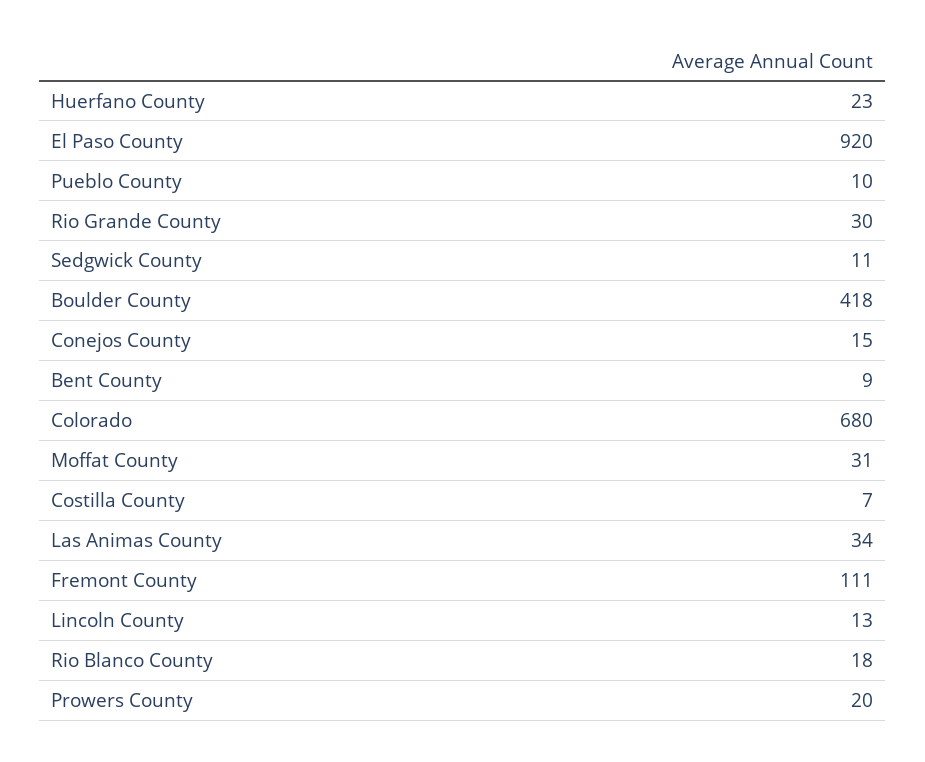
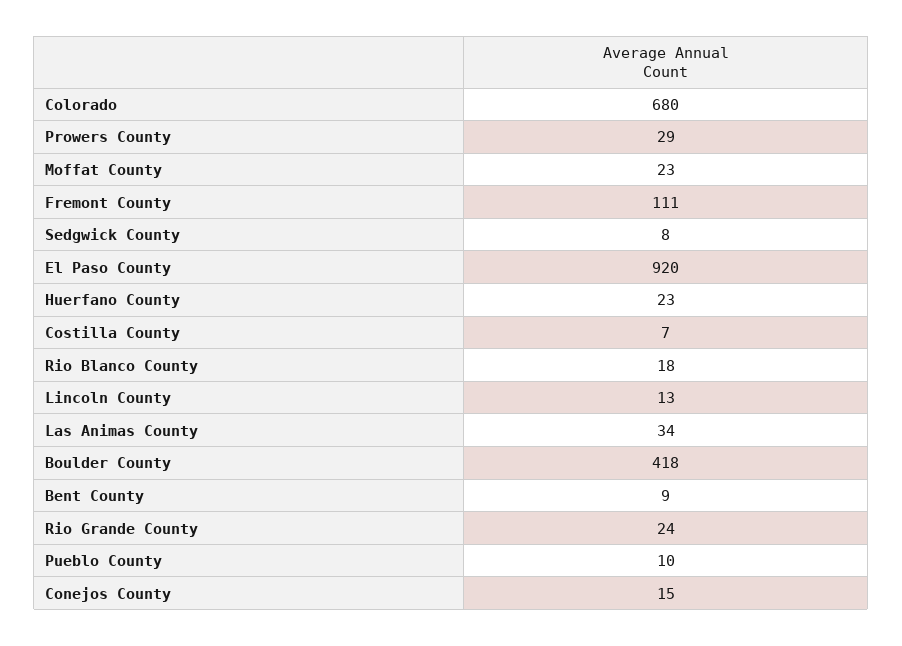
Rio Grande County: 30 -> 24
Sedgwick County: 11 -> 8
Moffat County: 31 -> 23
Prowers County: 20 -> 29

